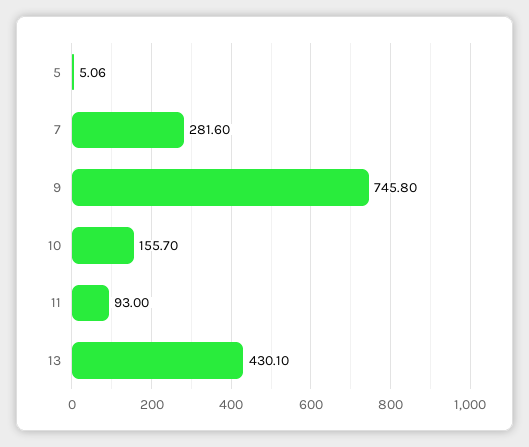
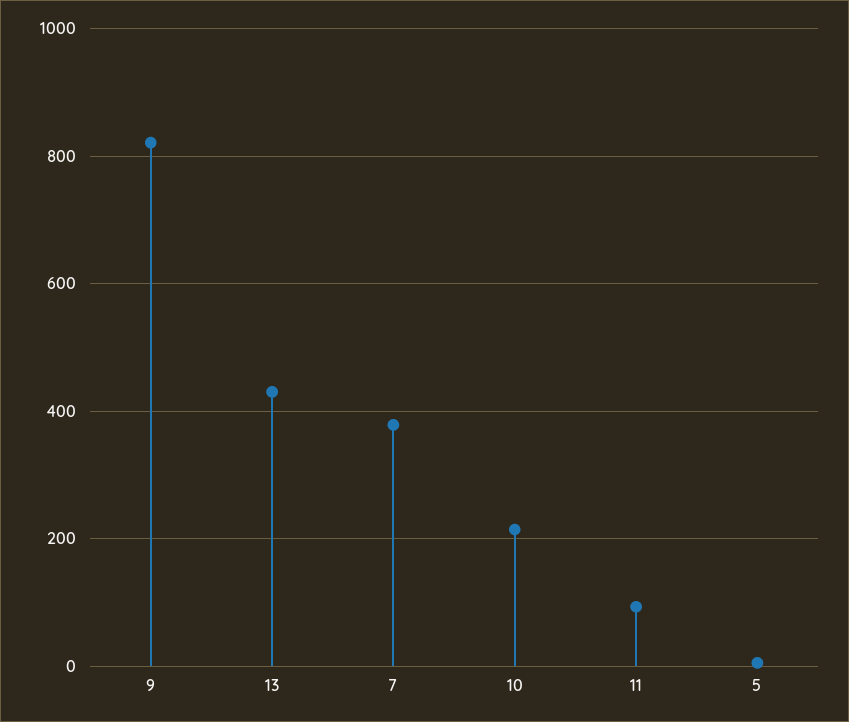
7: 281.6 -> 380
9: 745.8 -> 820
10: 155.7 -> 220

